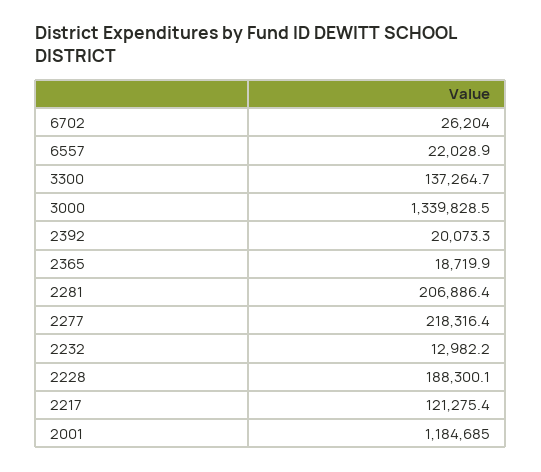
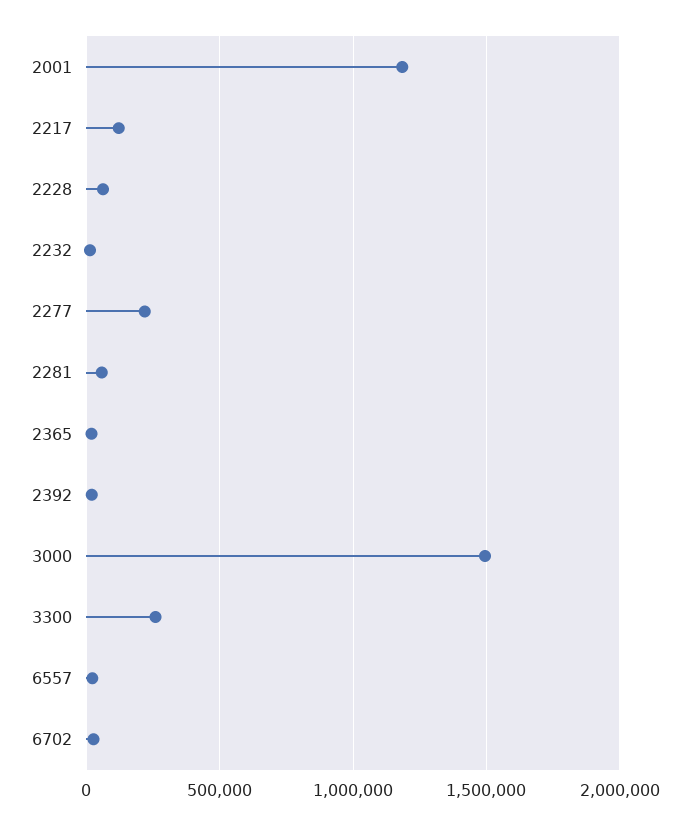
3300: 137264.7 -> 250000
3000: 1339828.5 -> 1500000
2281: 206886.4 -> 50000
2228: 188300.1 -> 50000

